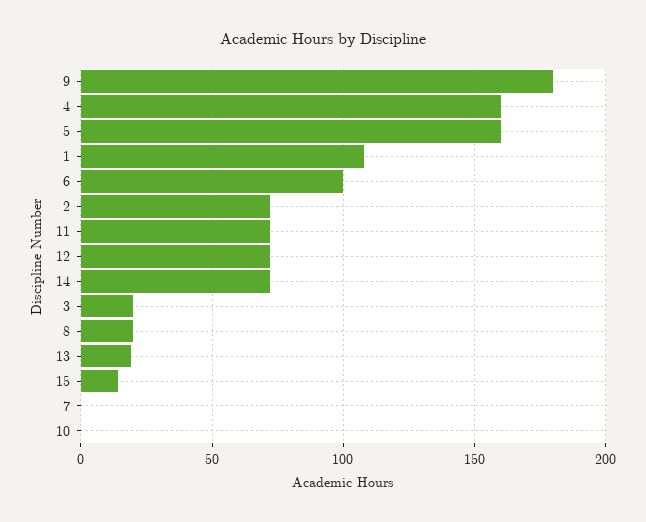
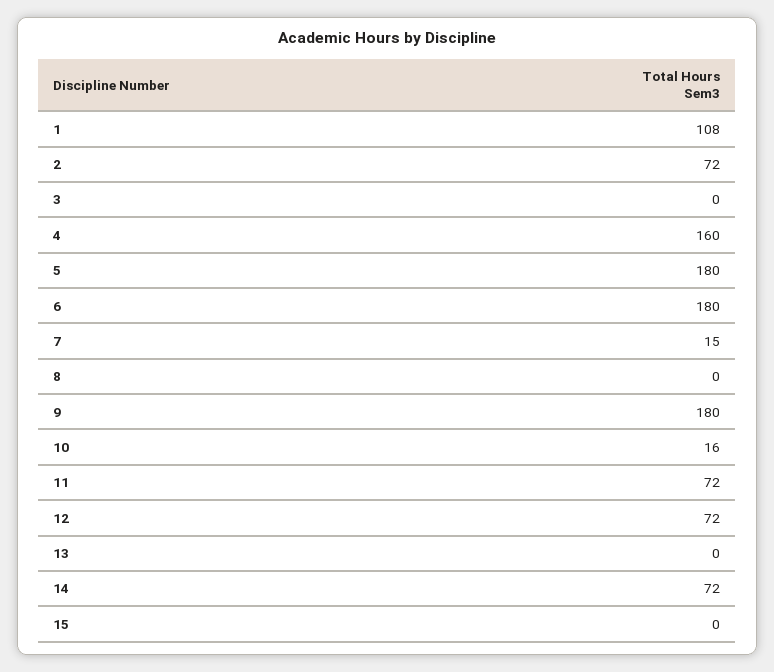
5: 160 -> 180
6: 100 -> 180
3: 20 -> 0
8: 20 -> 0
13: 20 -> 0
15: 15 -> 0
7: 0 -> 15
10: 0 -> 16

